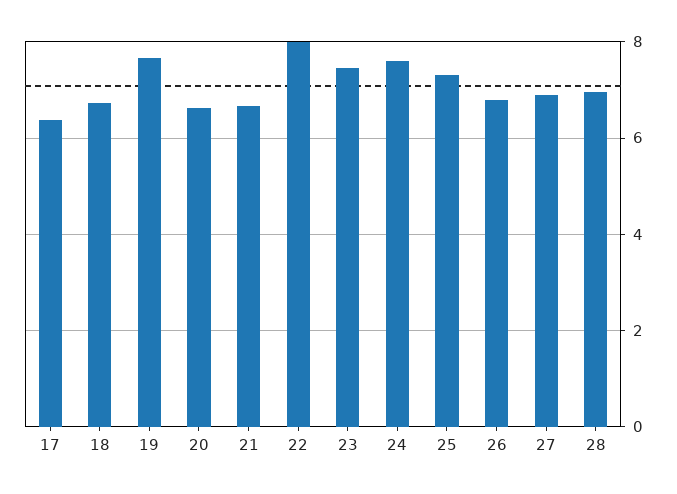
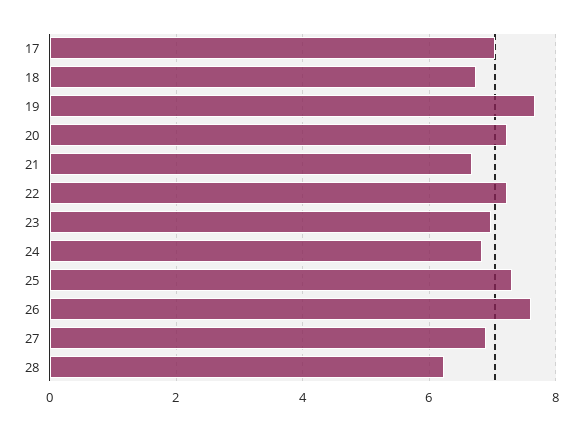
17: 6.4 -> 7
20: 6.6 -> 7.2
22: 8 -> 7.2
23: 7.4 -> 7
24: 7.6 -> 6.8
26: 6.8 -> 7.6
28: 7 -> 6.2

